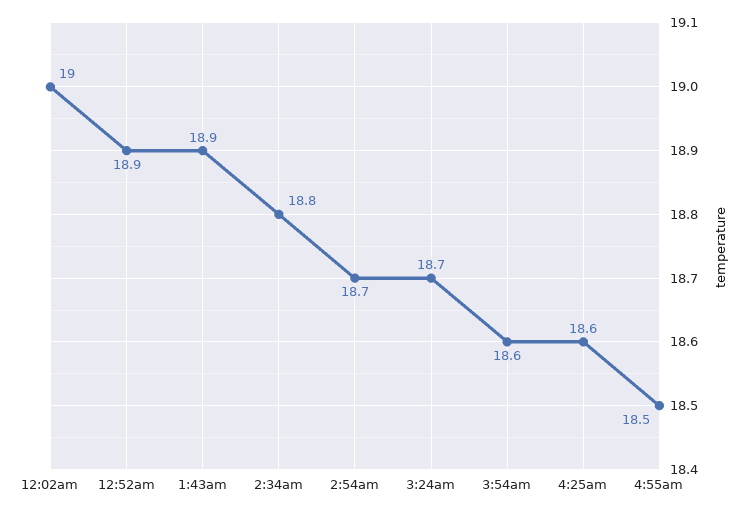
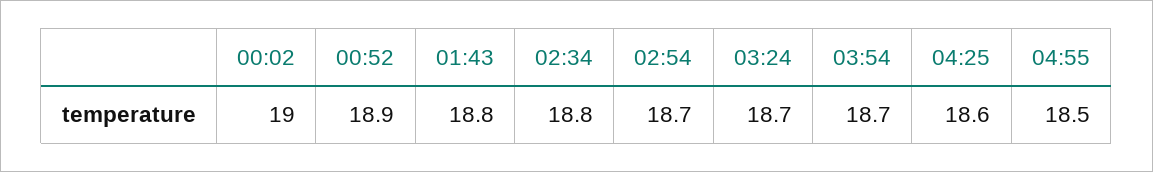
1:43am: 18.9 -> 18.8
3:54am: 18.6 -> 18.7

